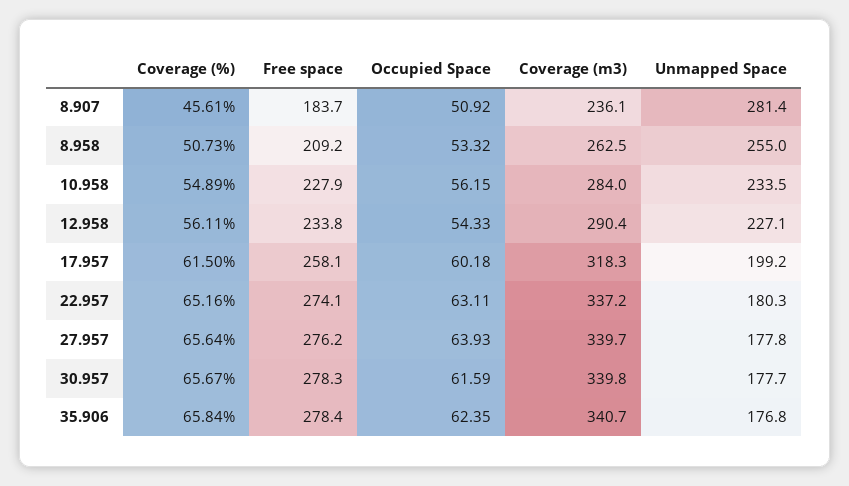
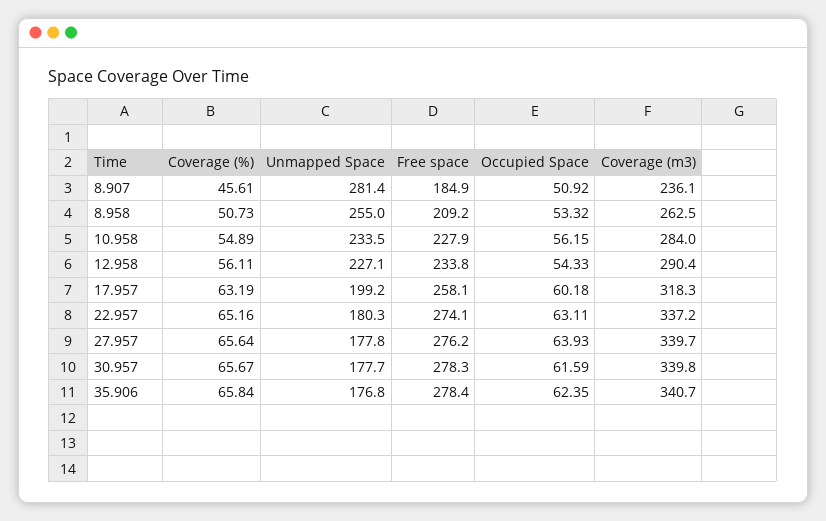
Free space, 8.907: 183.7 -> 184.9
Coverage (%), 17.957: 61.5 -> 63.19

